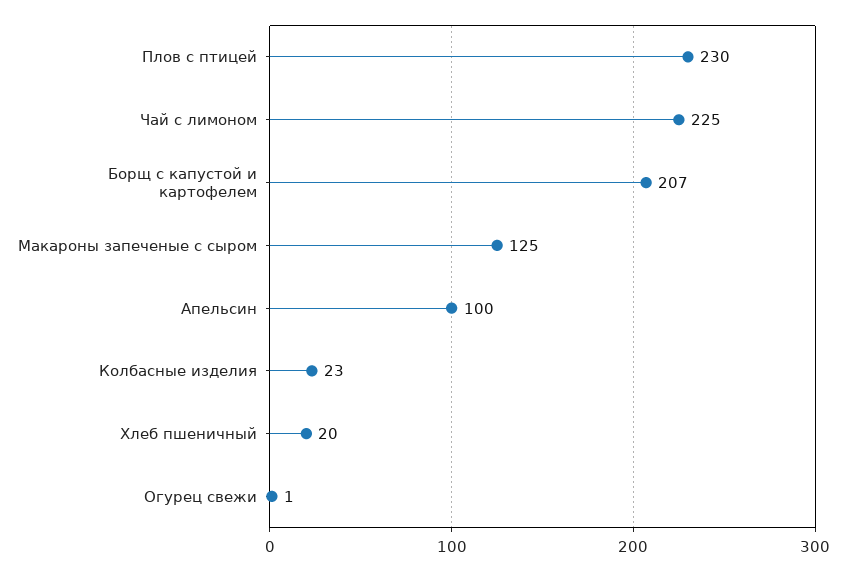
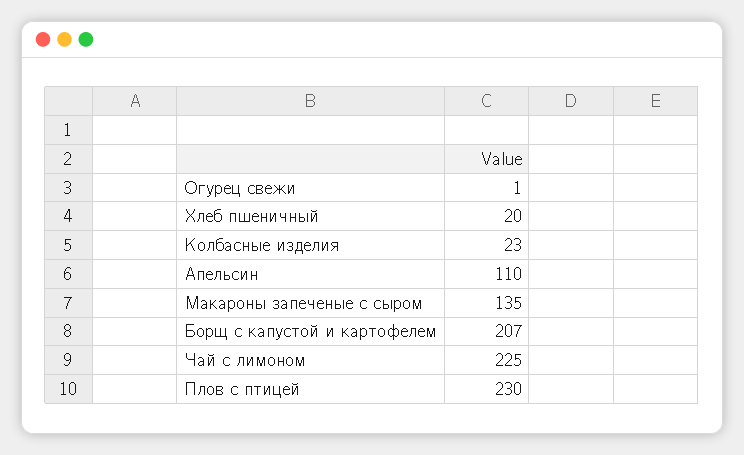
Макароны запеченые с сыром: 125 -> 135
Апельсин: 100 -> 110

